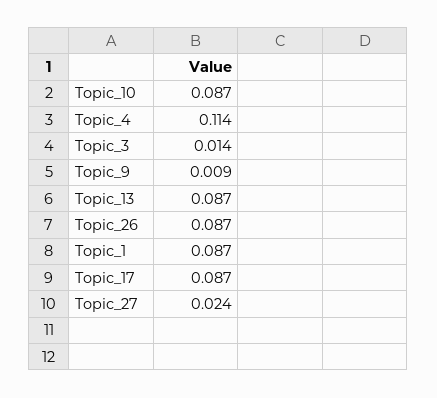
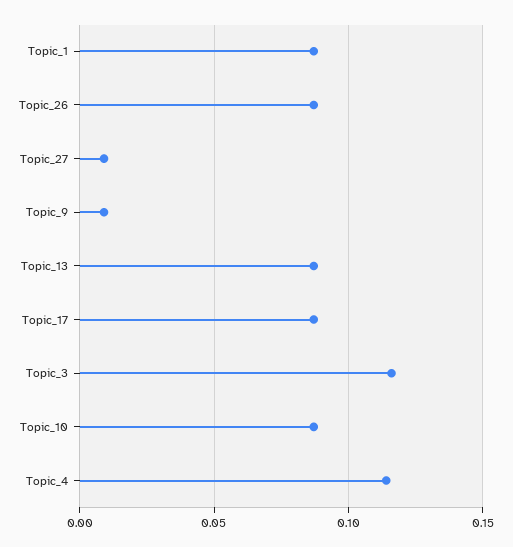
Topic_3: 0.014 -> 0.115
Topic_27: 0.024 -> 0.01

